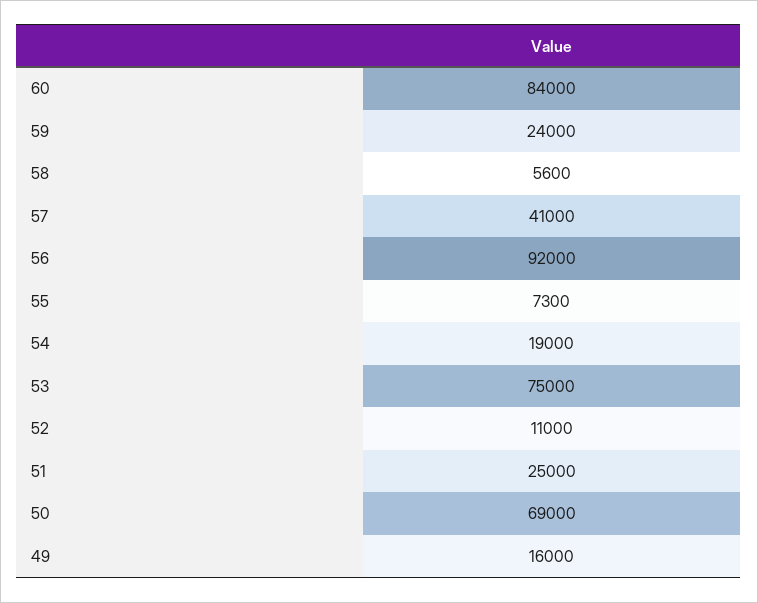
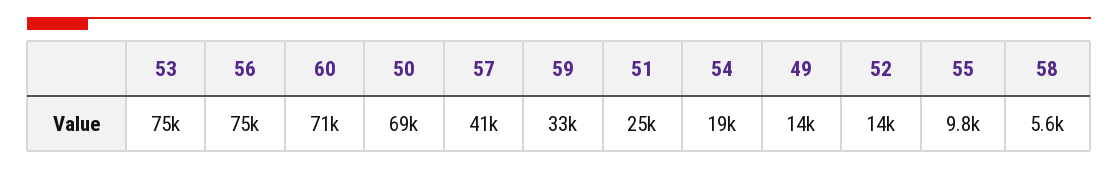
60: 84000 -> 71000
59: 24000 -> 33000
56: 92000 -> 75000
55: 7300 -> 9800
52: 11000 -> 14000
49: 16000 -> 14000

